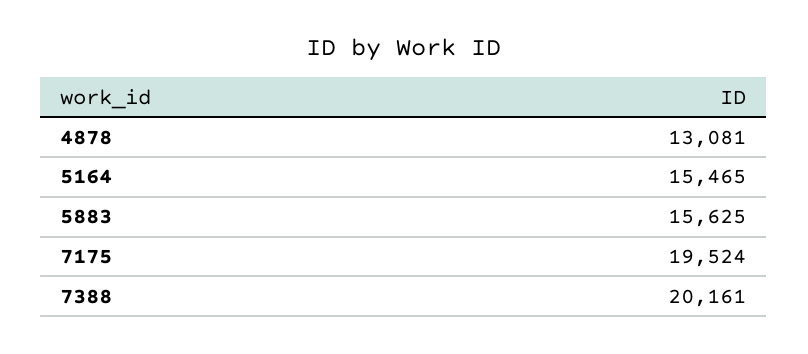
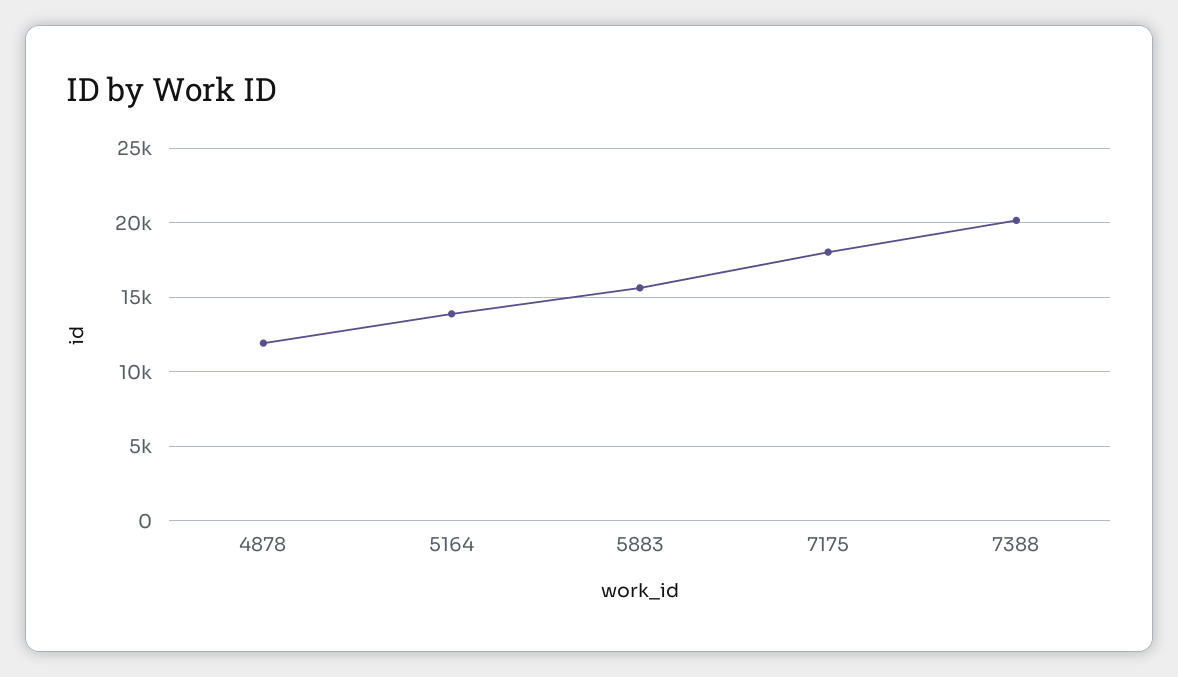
4878: 13081 -> 12000
5164: 15465 -> 14000
7175: 19524 -> 18000

